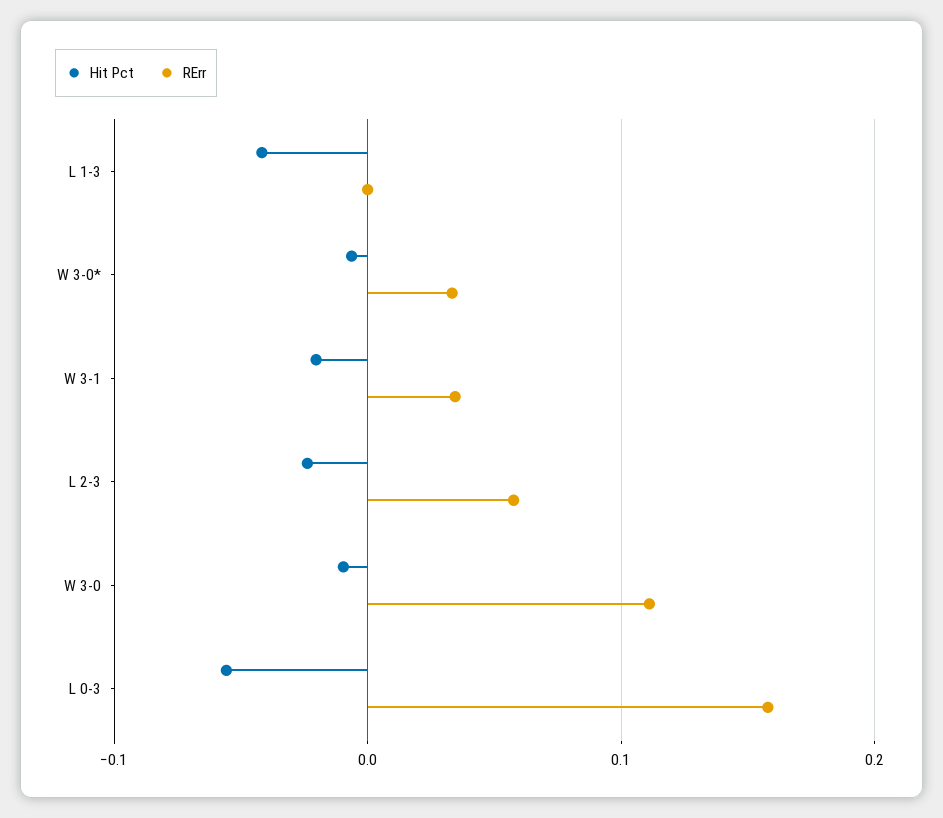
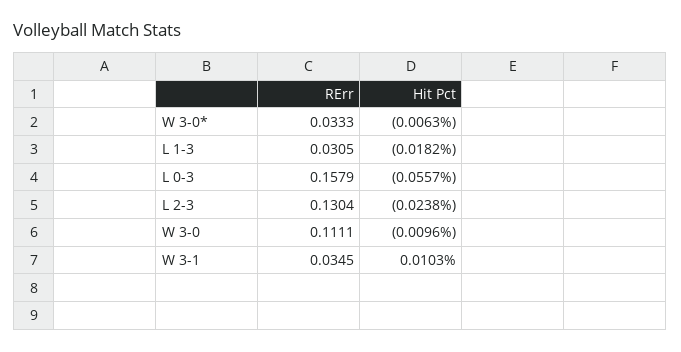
Hit Pct, L 1-3: -0.04 -> -0.0182
RErr, L 1-3: 0 -> 0.0305
Hit Pct, W 3-1: -0.02 -> 0.0103
RErr, L 2-3: 0.06 -> 0.1304

